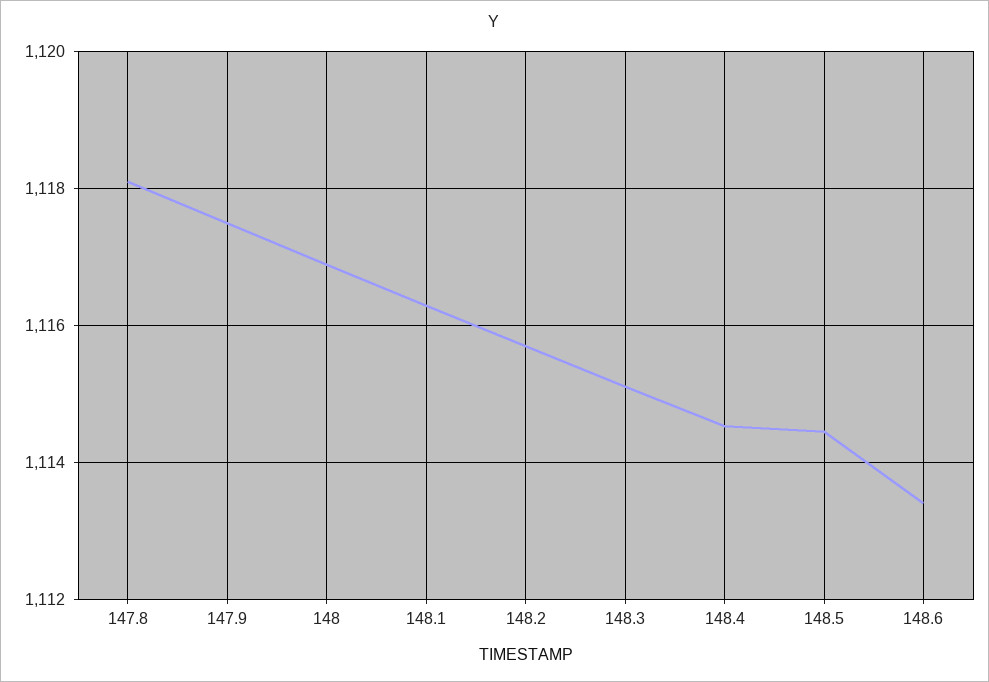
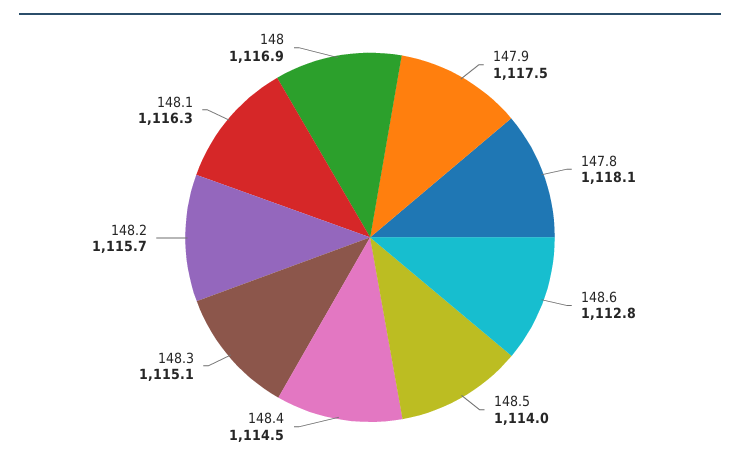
148.5: 1114.4 -> 1114
148.6: 1113.4 -> 1112.8

